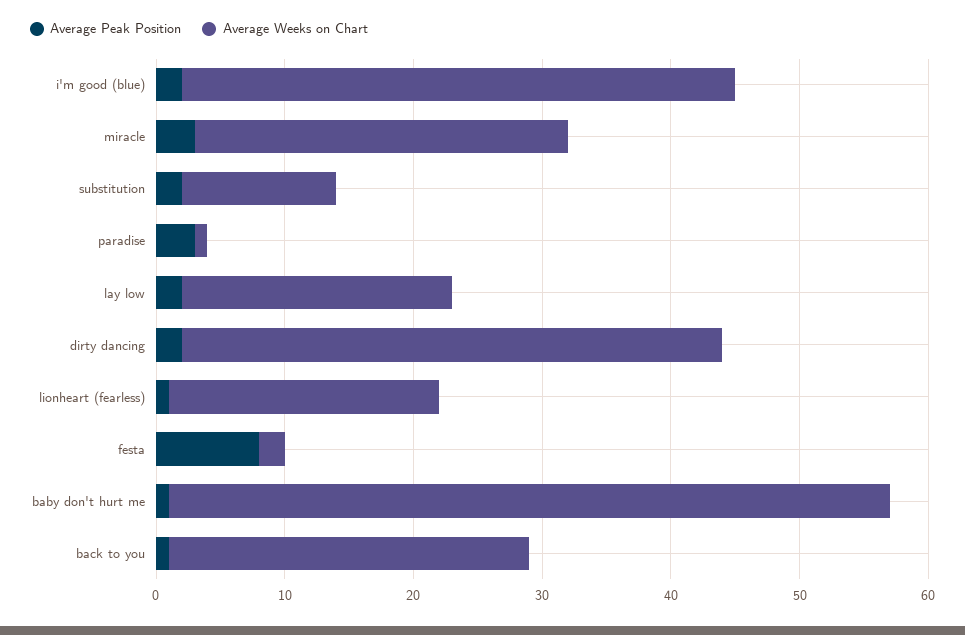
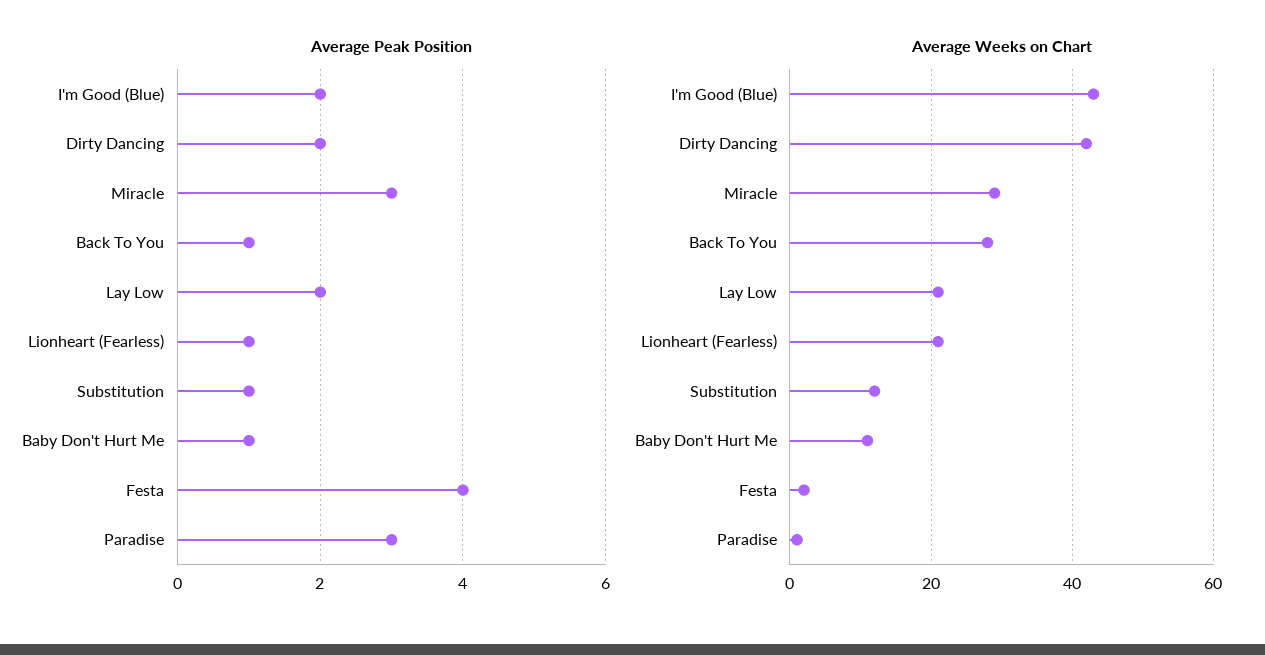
Average Peak Position, substitution: 2 -> 1
Average Peak Position, festa: 8 -> 4
Average Weeks on Chart, baby don't hurt me: 56 -> 10

